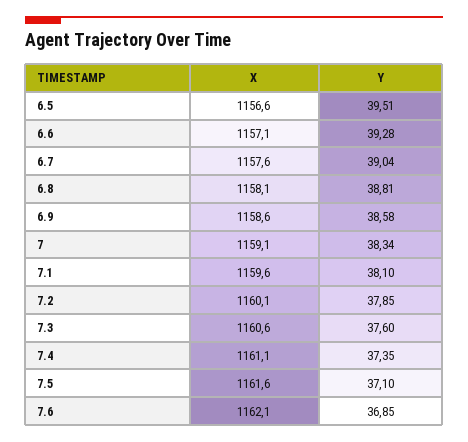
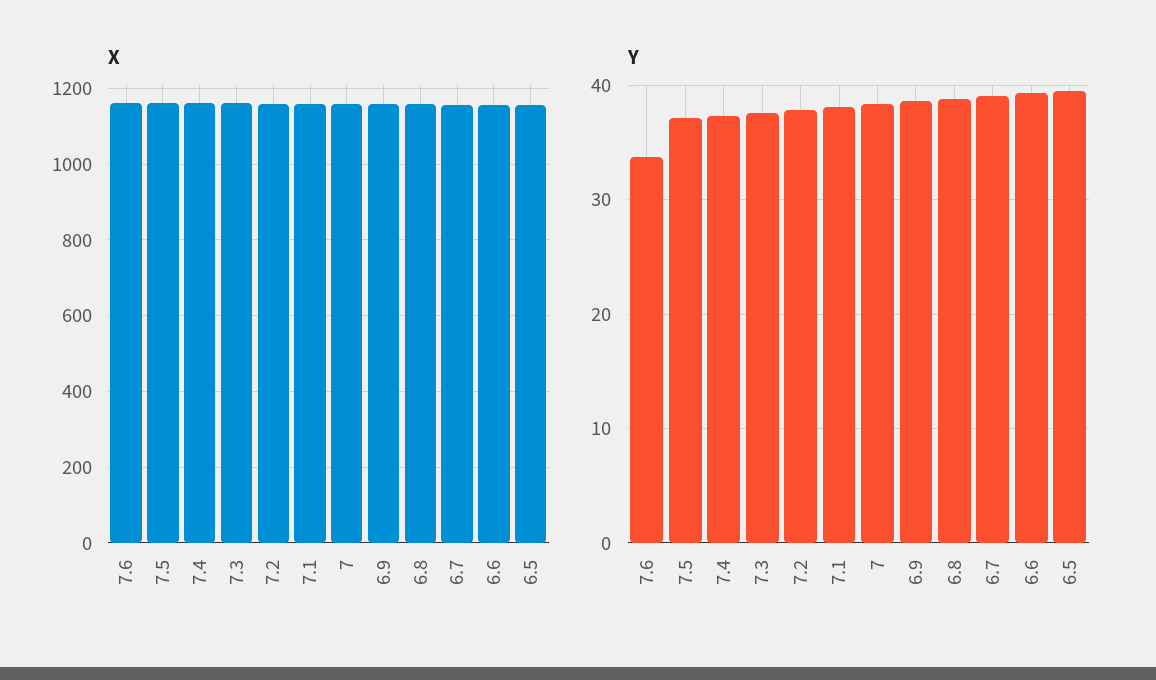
Y, 7.6: 36.85 -> 34

